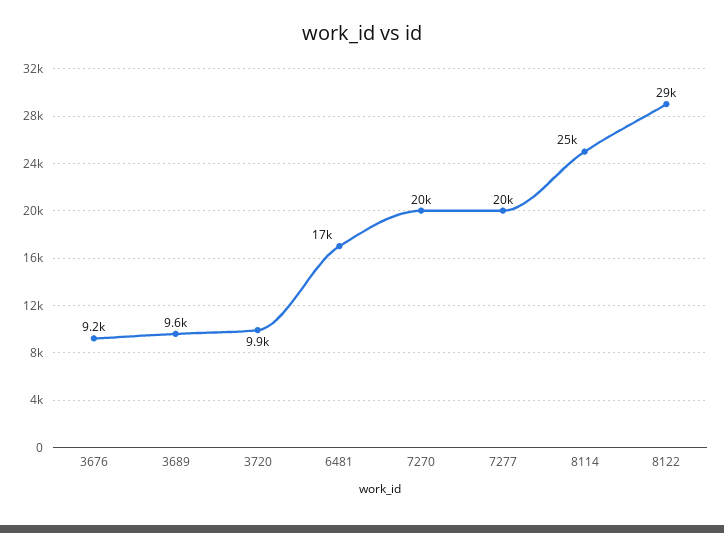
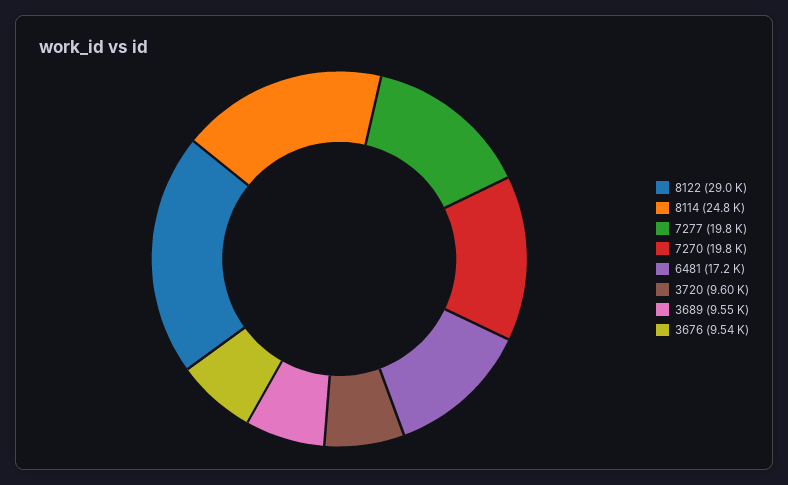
3676: 9200 -> 9540
3720: 9900 -> 9600

